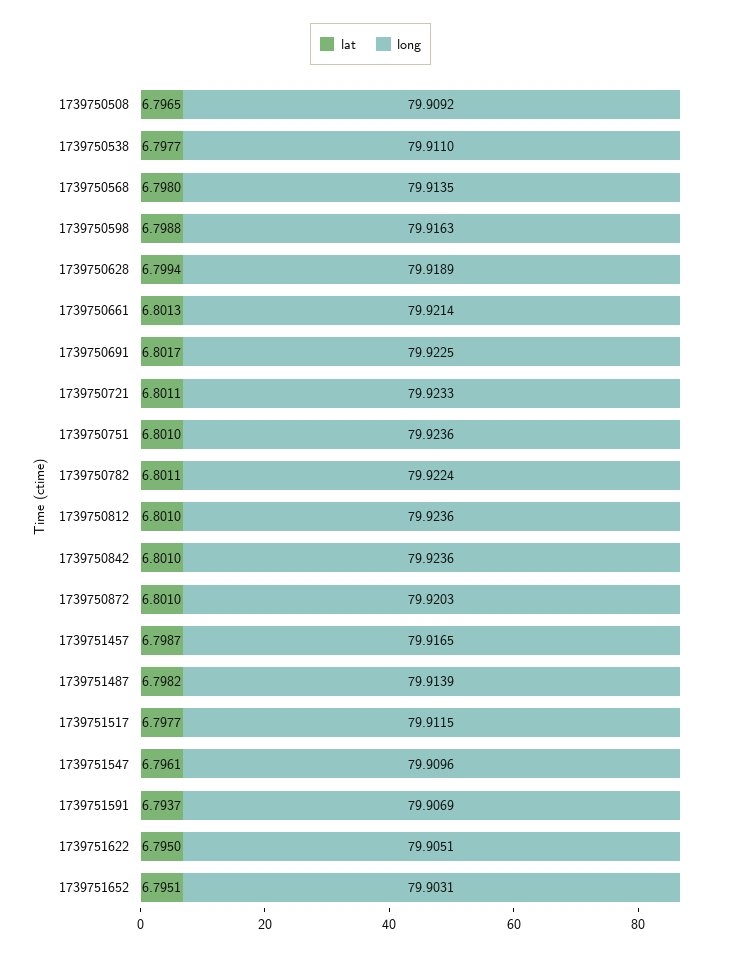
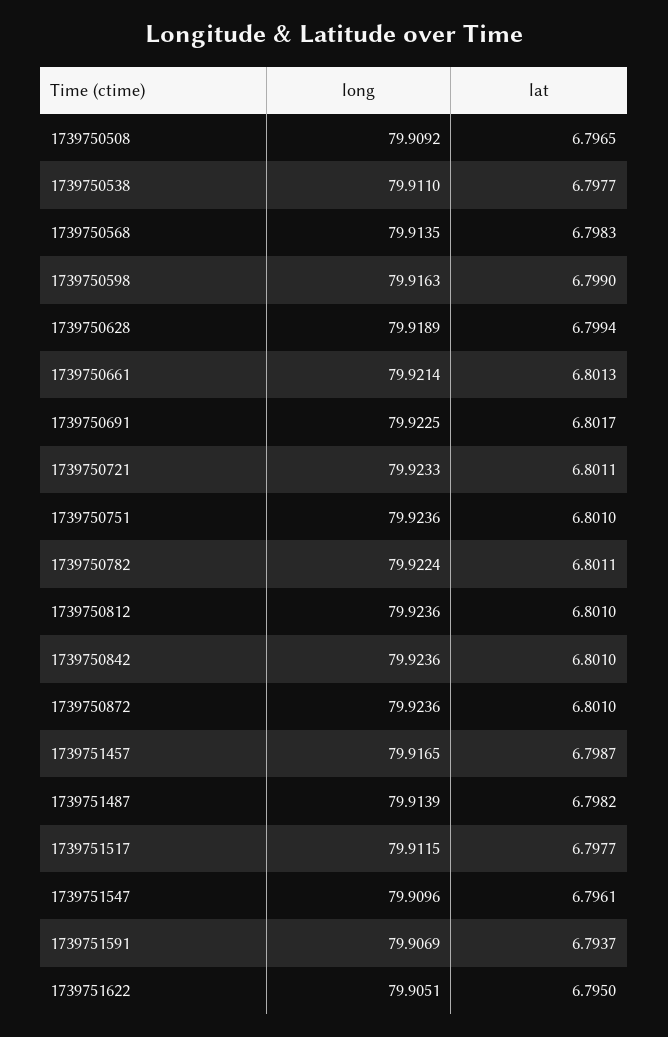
lat, 1739750568: 6.798 -> 6.7983
lat, 1739750598: 6.7988 -> 6.799
long, 1739750872: 79.9203 -> 79.9236
lat, 1739751652: 6.7951 -> none
long, 1739751652: 79.9031 -> none

